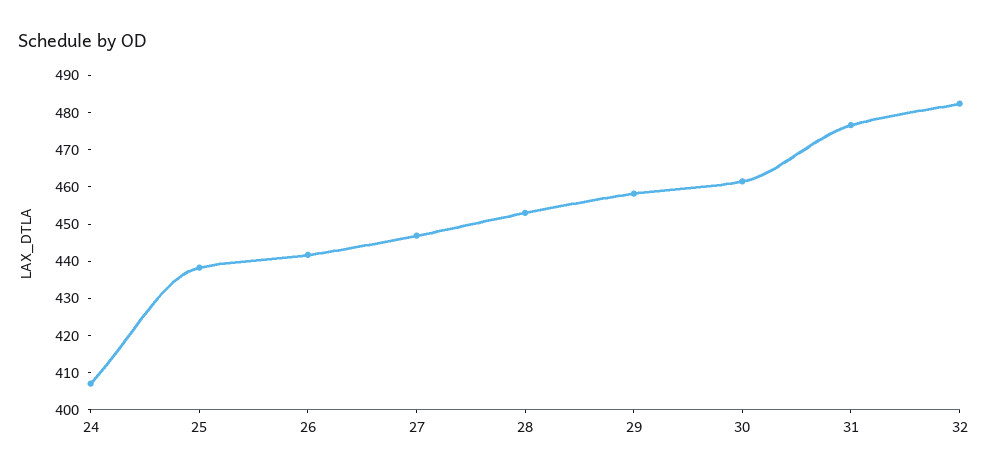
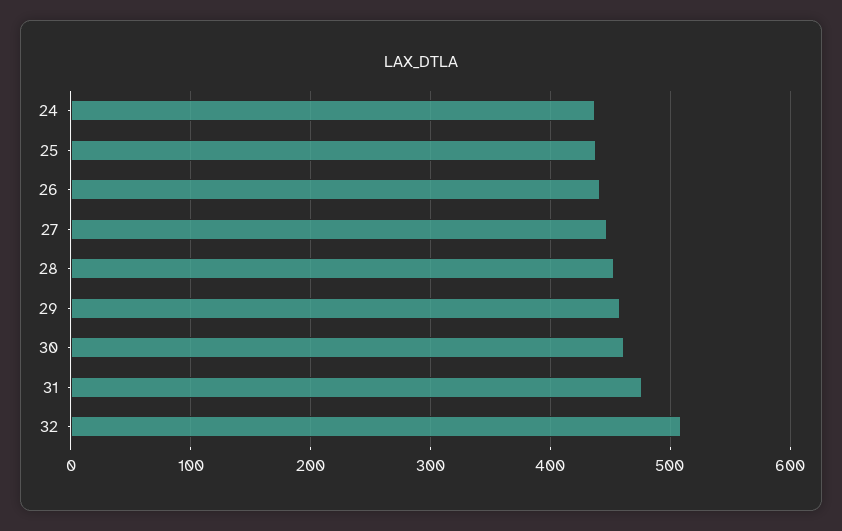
24: 407.5 -> 440
32: 482.5 -> 510

